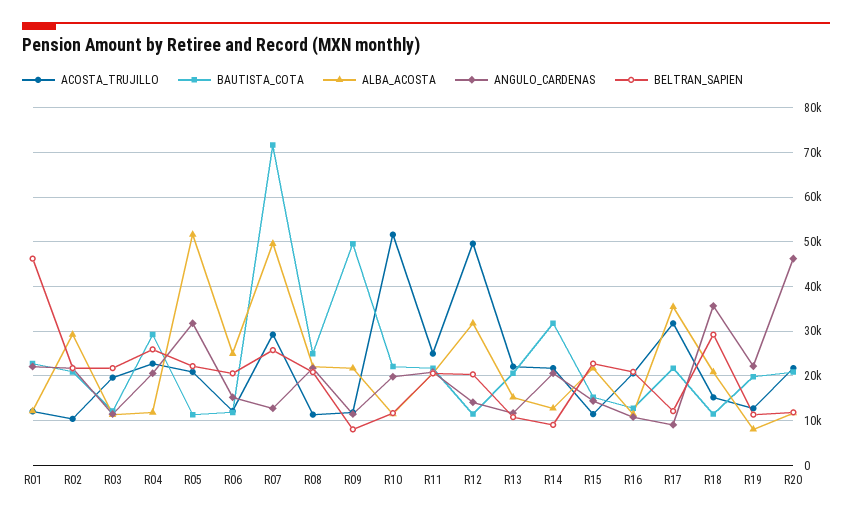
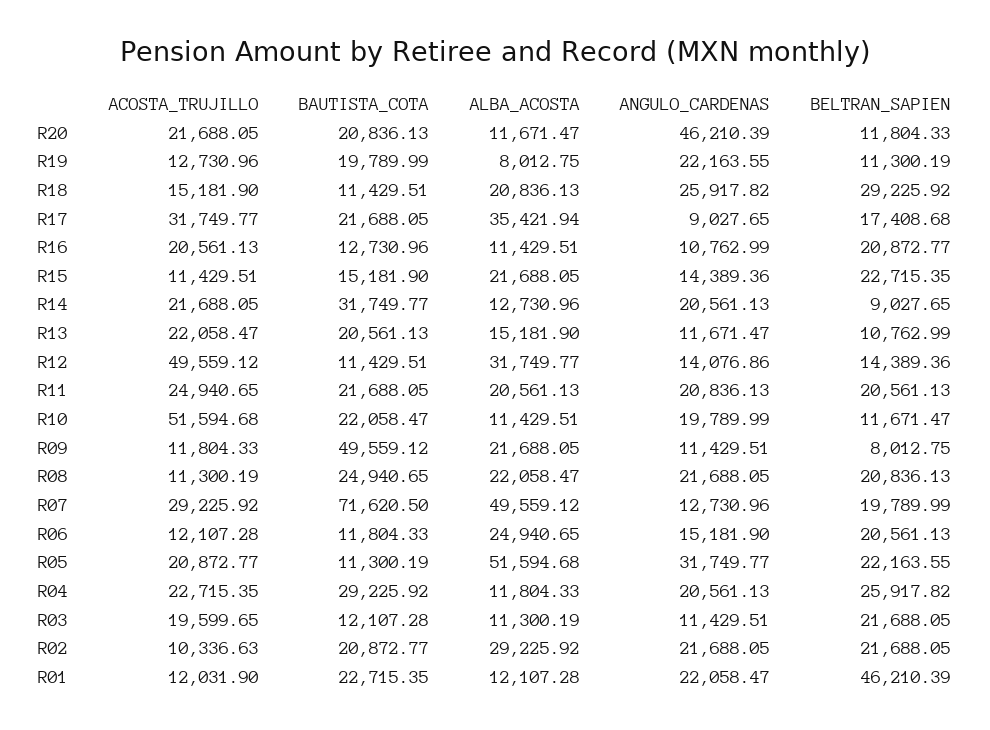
BELTRAN_SAPIEN, R07: 26000 -> 19789.99
BELTRAN_SAPIEN, R12: 20000 -> 14389.36
BELTRAN_SAPIEN, R17: 12000 -> 17408.68
ANGULO_CARDENAS, R18: 36000 -> 25917.82

